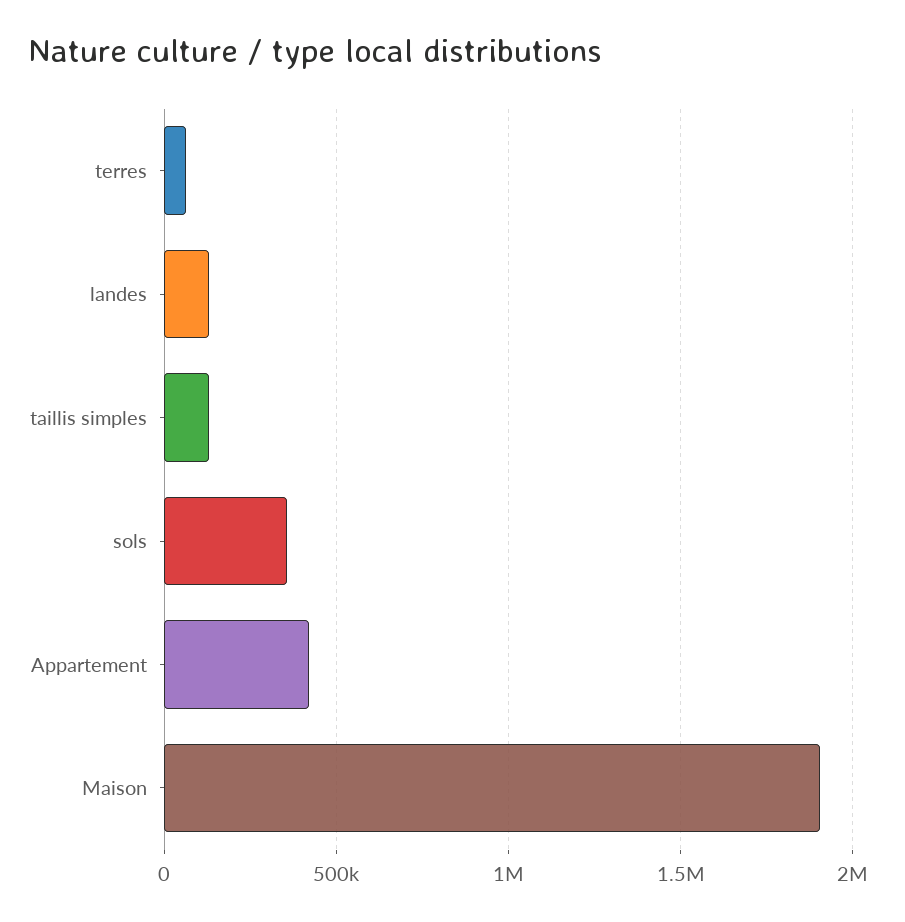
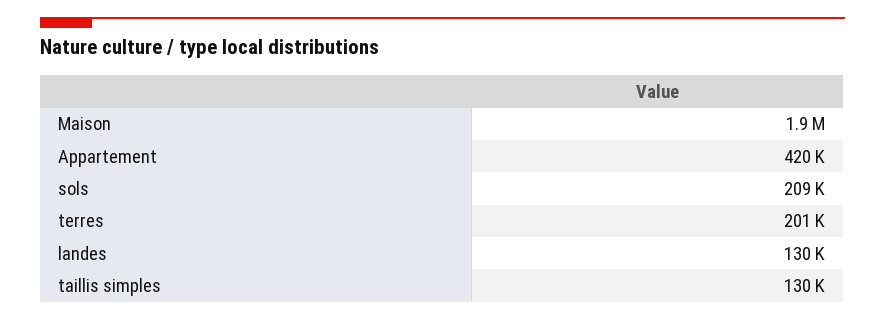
terres: 50000 -> 201000
sols: 350000 -> 209000

